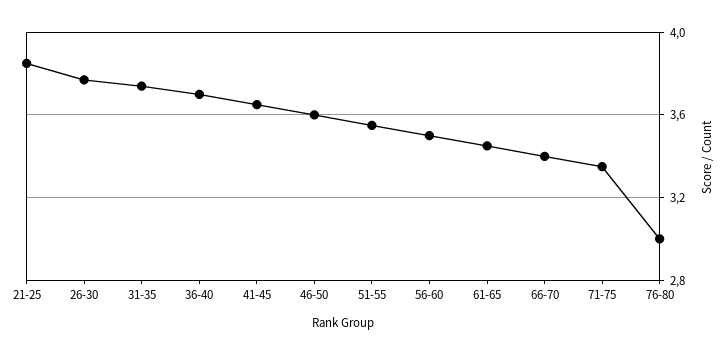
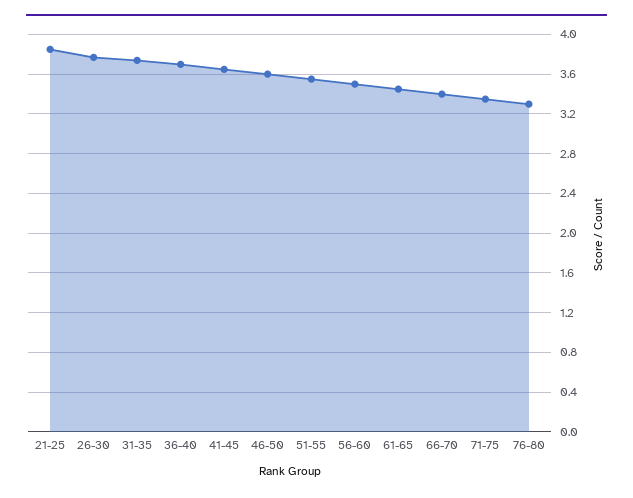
76-80: 3 -> 3.3

